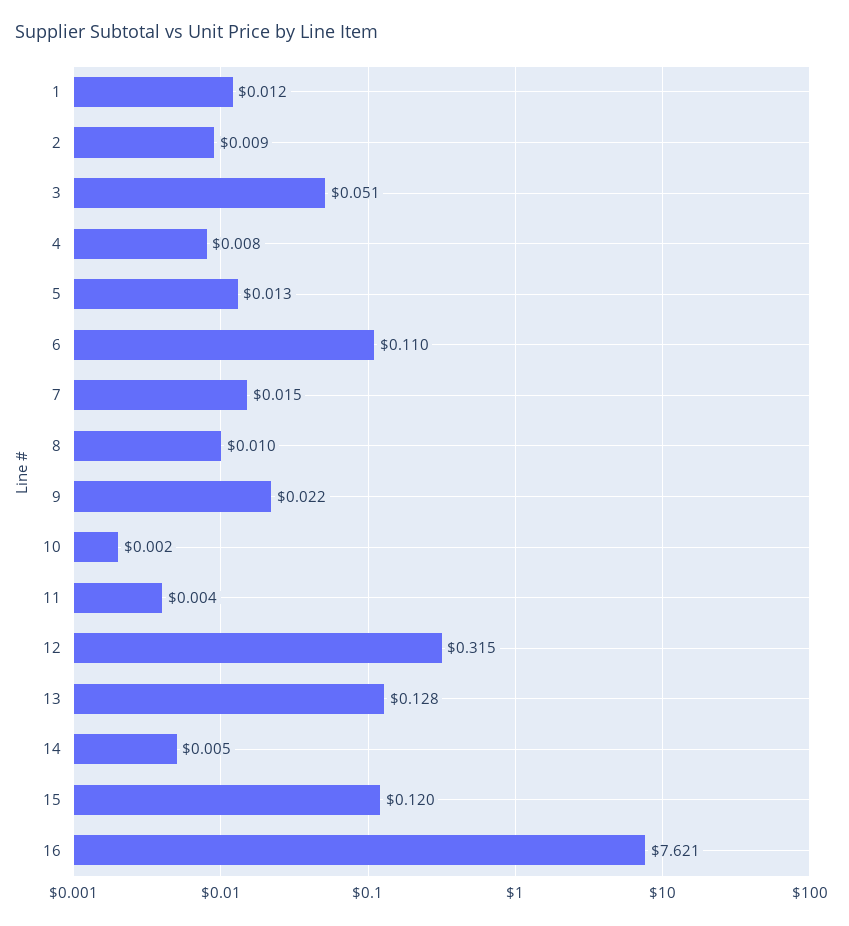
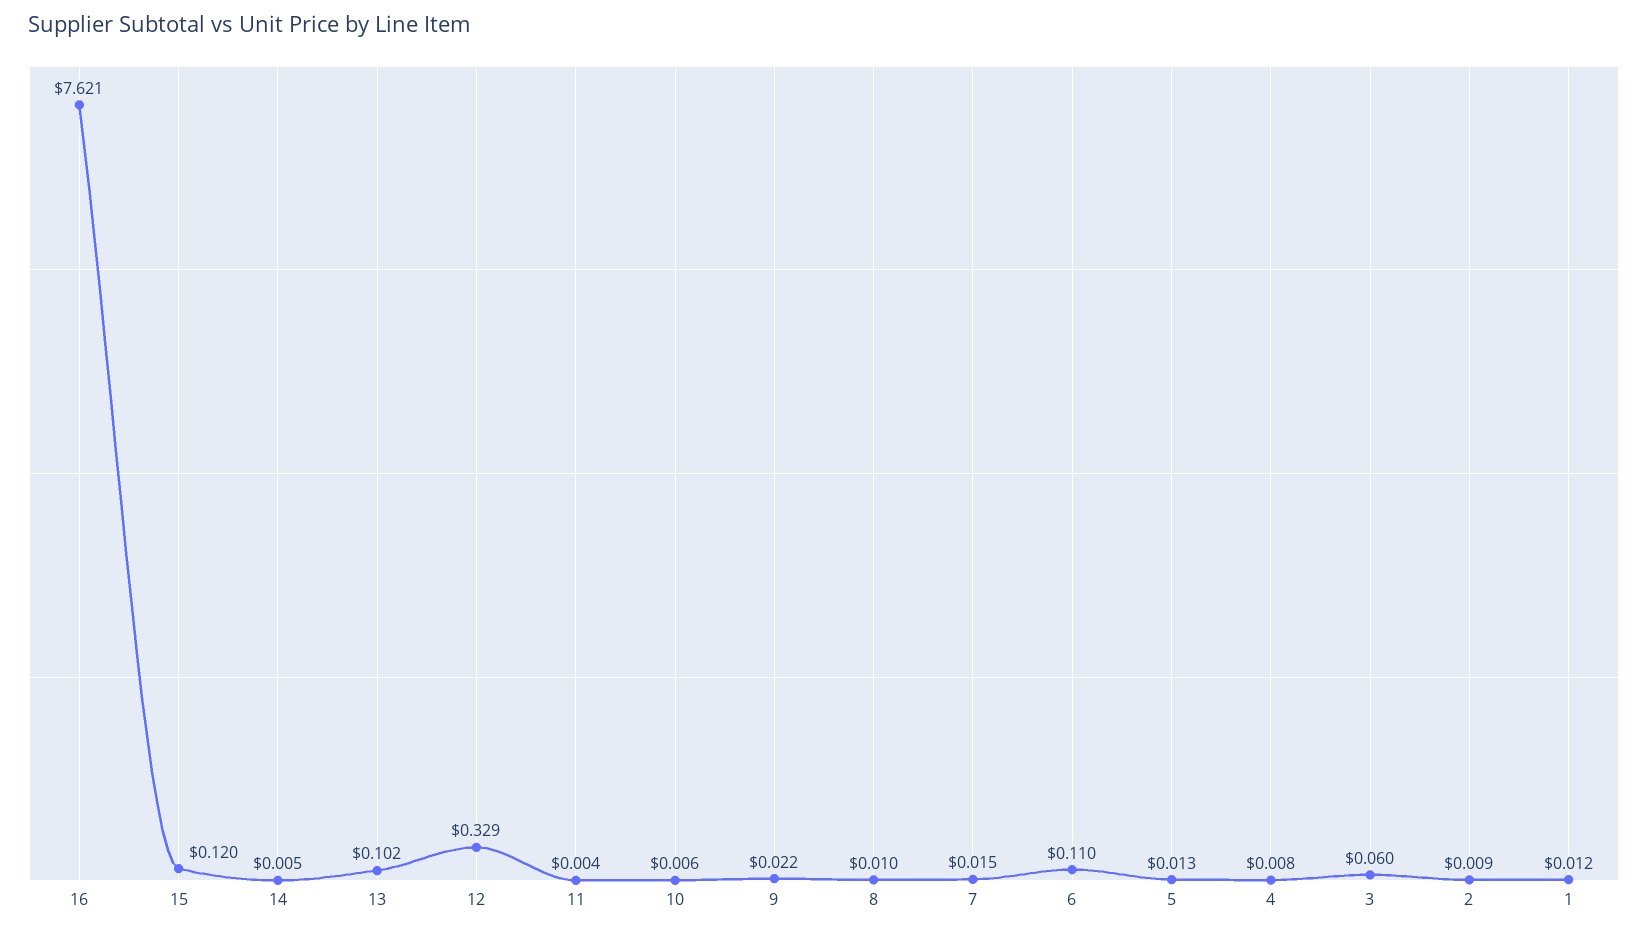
3: 0.051 -> 0.06
10: 0.002 -> 0.006
12: 0.315 -> 0.329
13: 0.128 -> 0.102

